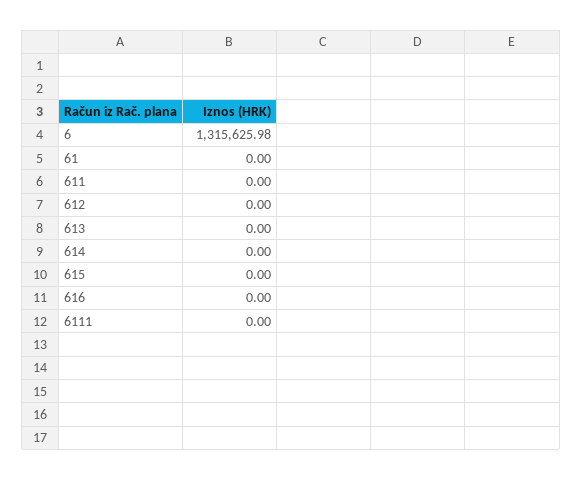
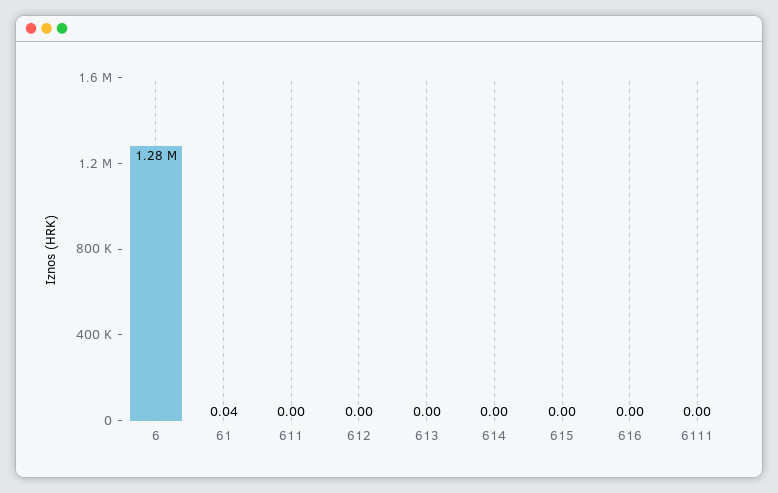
6: 1315625.98 -> 1280000
61: 0 -> 0.04

